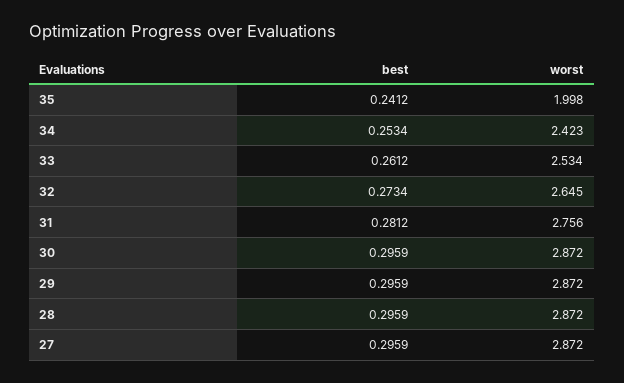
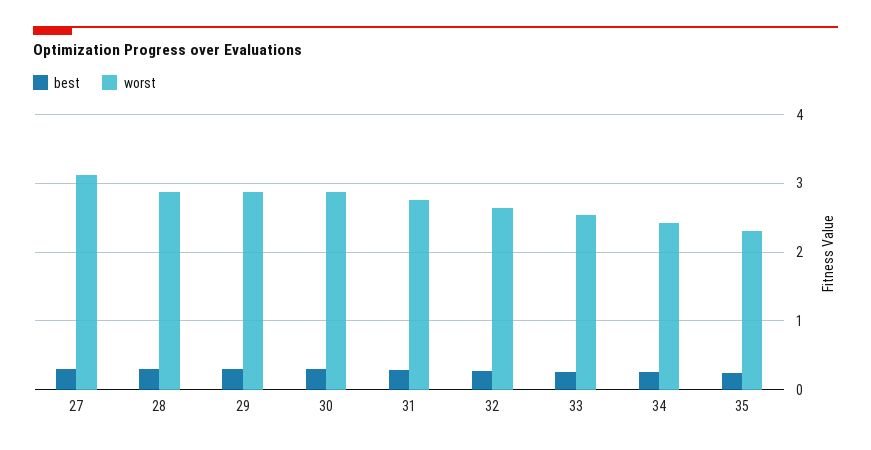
worst, 35: 1.998 -> 2.3
worst, 27: 2.872 -> 3.1

